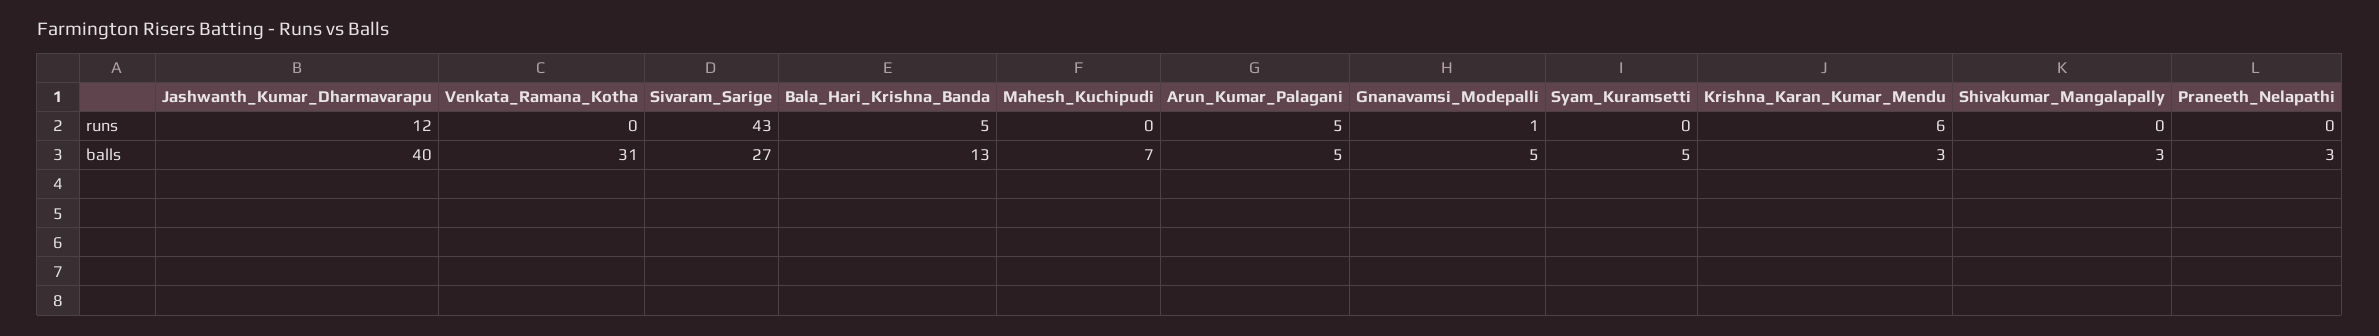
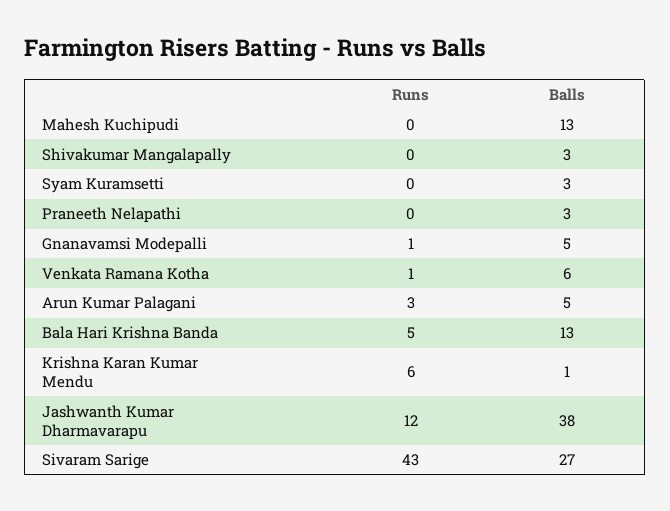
Venkata_Ramana_Kotha, runs: 0 -> 1
Arun_Kumar_Palagani, runs: 5 -> 3
Jashwanth_Kumar_Dharmavarapu, balls: 40 -> 38
Venkata_Ramana_Kotha, balls: 31 -> 6
Mahesh_Kuchipudi, balls: 7 -> 13
Syam_Kuramsetti, balls: 5 -> 3
Krishna_Karan_Kumar_Mendu, balls: 3 -> 1

